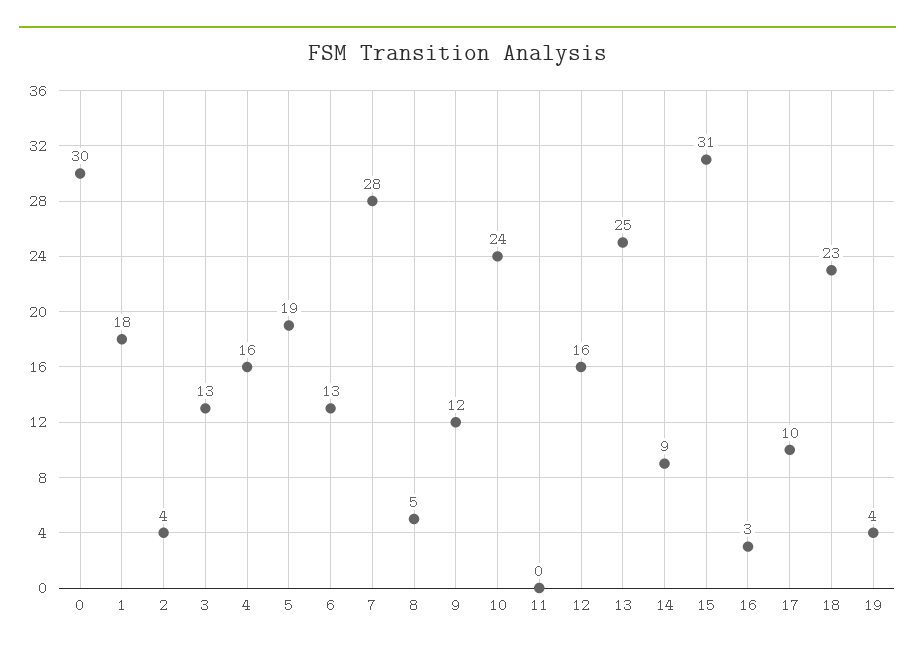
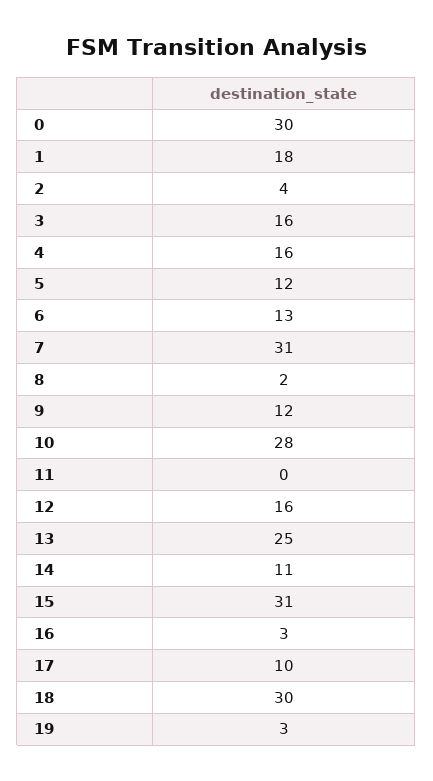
3: 13 -> 16
5: 19 -> 12
7: 28 -> 31
8: 5 -> 2
10: 24 -> 28
14: 9 -> 11
18: 23 -> 30
19: 4 -> 3

